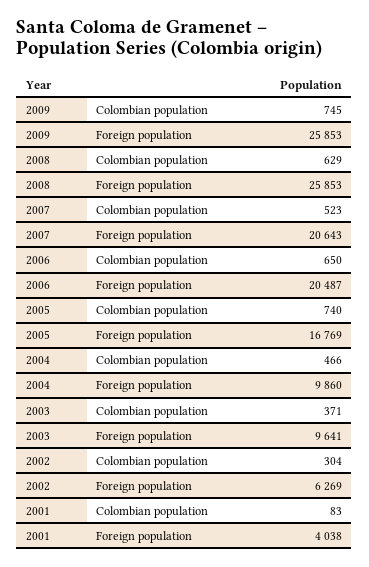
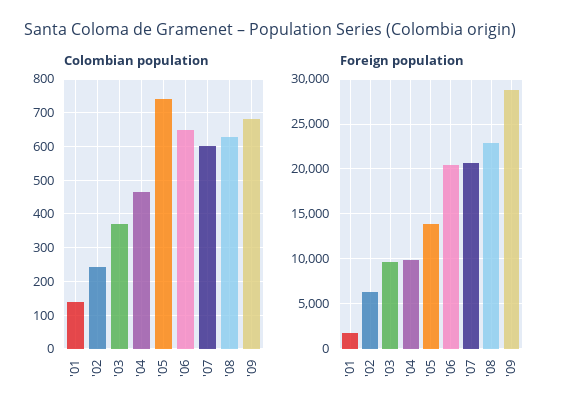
Colombian population, 2009: 745 -> 680
Foreign population, 2009: 25853 -> 29000
Foreign population, 2008: 25853 -> 23000
Colombian population, 2007: 523 -> 600
Foreign population, 2005: 16769 -> 14000
Colombian population, 2002: 304 -> 240
Colombian population, 2001: 83 -> 140
Foreign population, 2001: 4038 -> 2000

